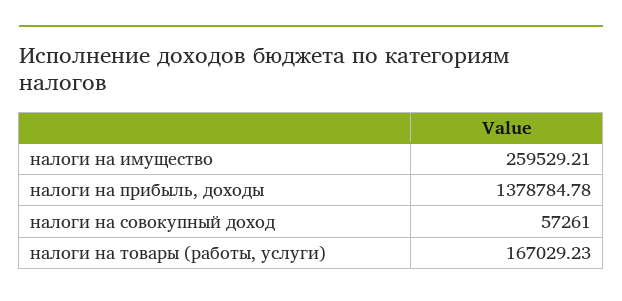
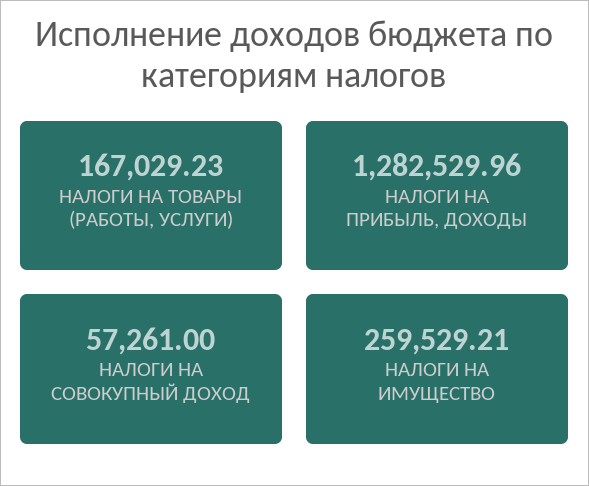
налоги на прибыль, доходы: 1378784.78 -> 1282529.96

